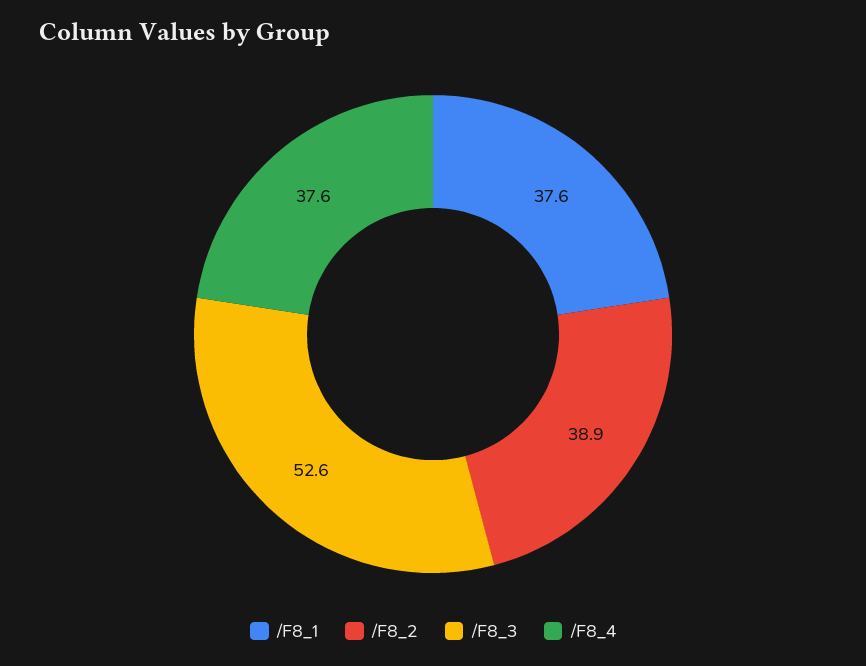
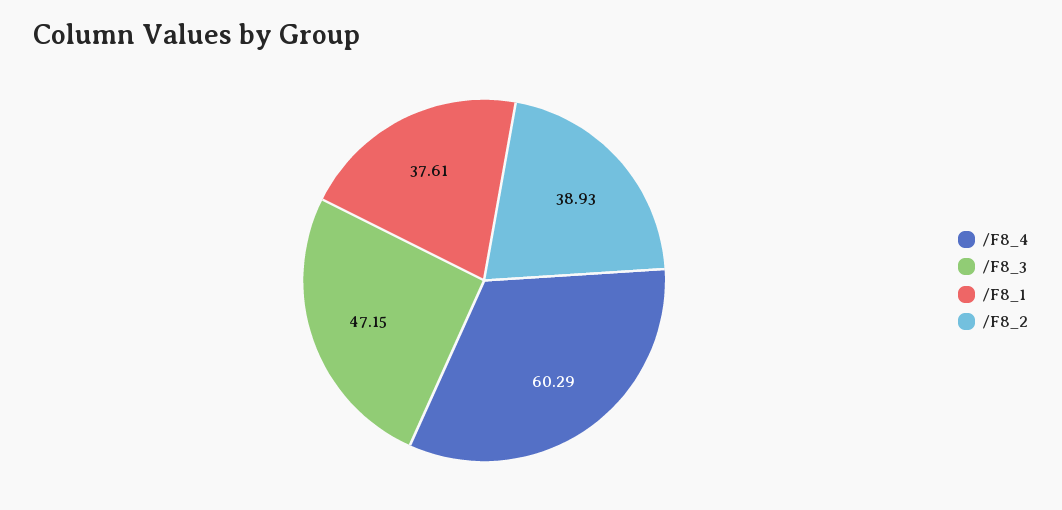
/F8_3: 52.6 -> 47.15
/F8_4: 37.6 -> 60.29

